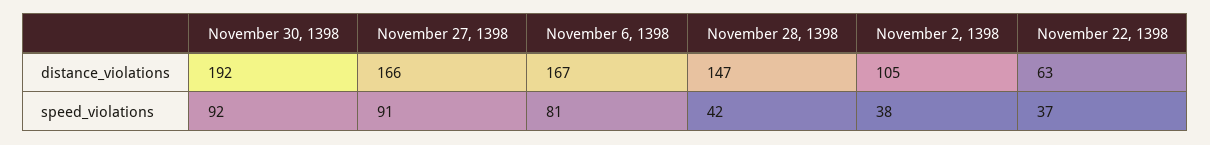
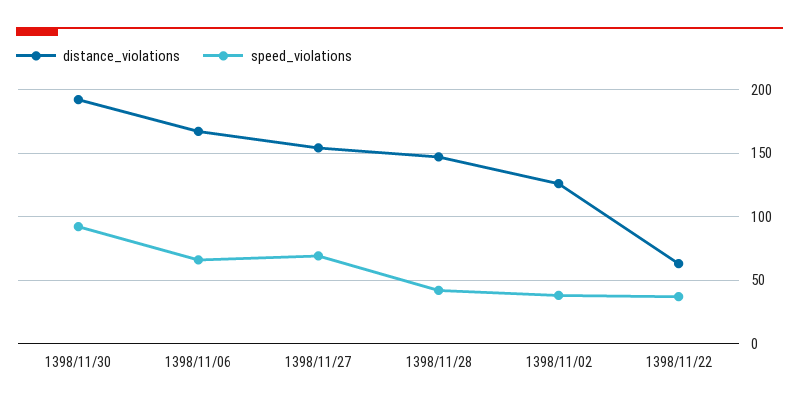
distance_violations, November 27, 1398: 166 -> 155
distance_violations, November 2, 1398: 105 -> 125
speed_violations, November 27, 1398: 91 -> 70
speed_violations, November 6, 1398: 81 -> 65

